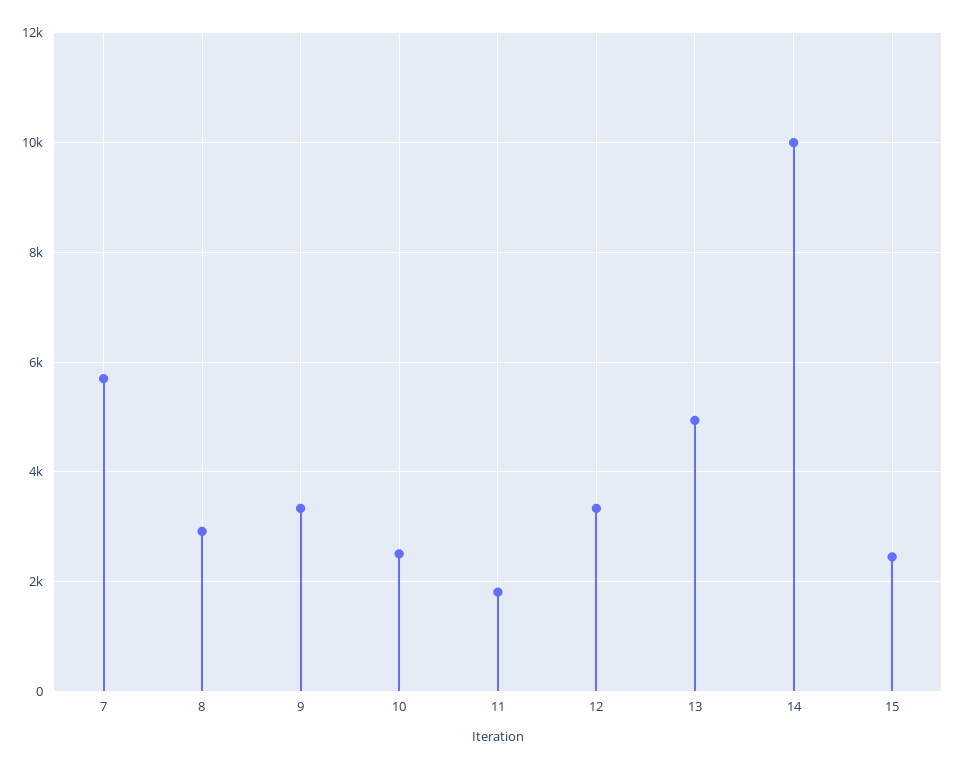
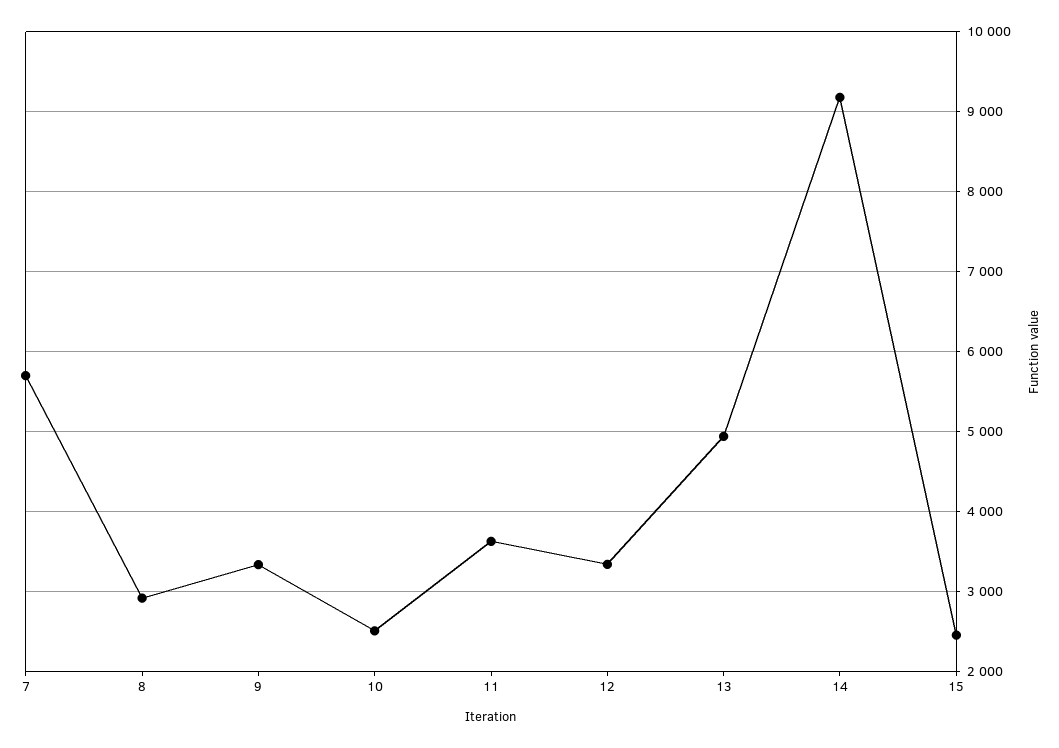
11: 1800 -> 3600
14: 10000 -> 9200

